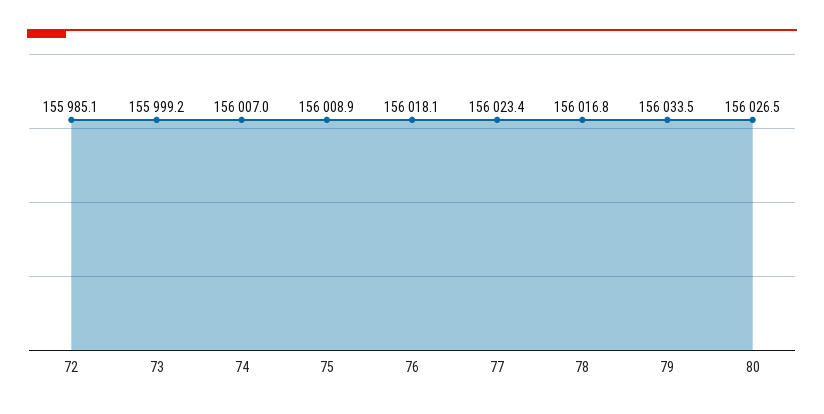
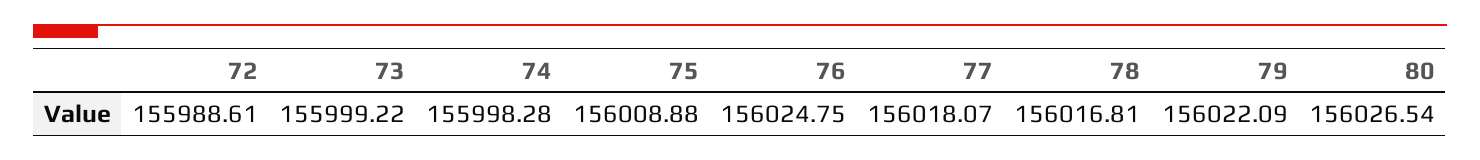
72: 155985.1 -> 155988.61
74: 156007 -> 155998.28
76: 156018.1 -> 156024.75
77: 156023.4 -> 156018.07
79: 156033.5 -> 156022.09

